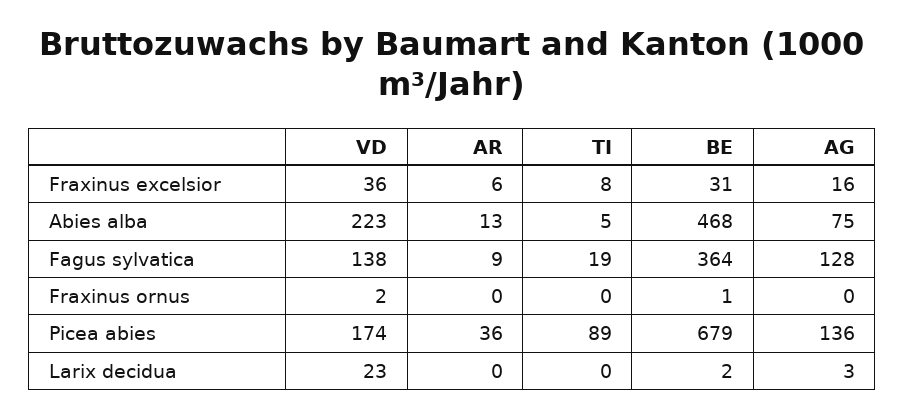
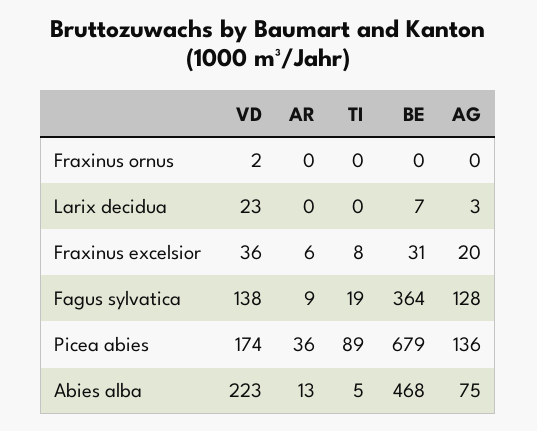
AG, Fraxinus excelsior: 16 -> 20
BE, Fraxinus ornus: 1 -> 0
BE, Larix decidua: 2 -> 7

